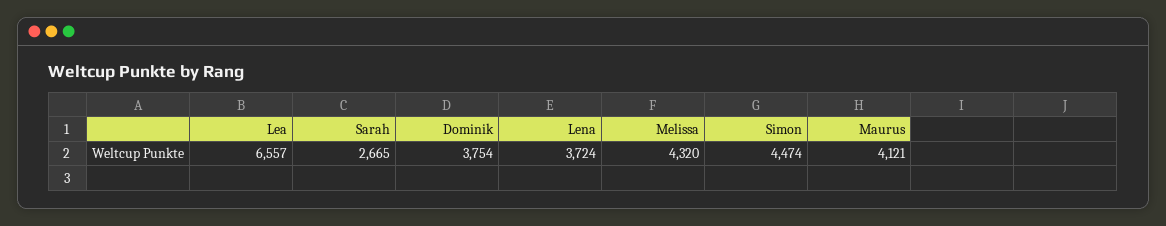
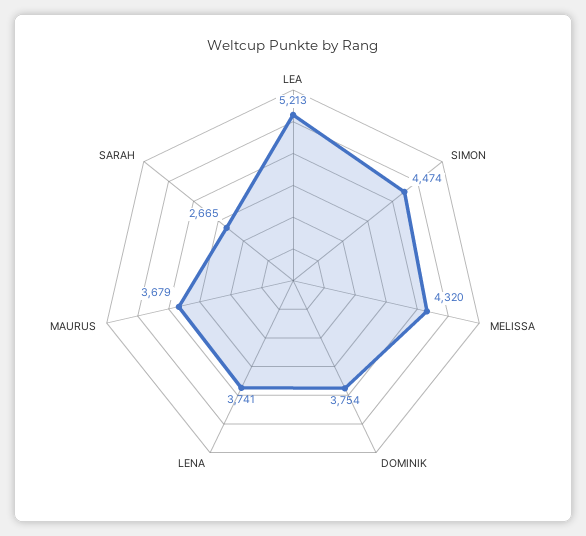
Lea: 6557 -> 5213
Lena: 3724 -> 3741
Maurus: 4121 -> 3679

